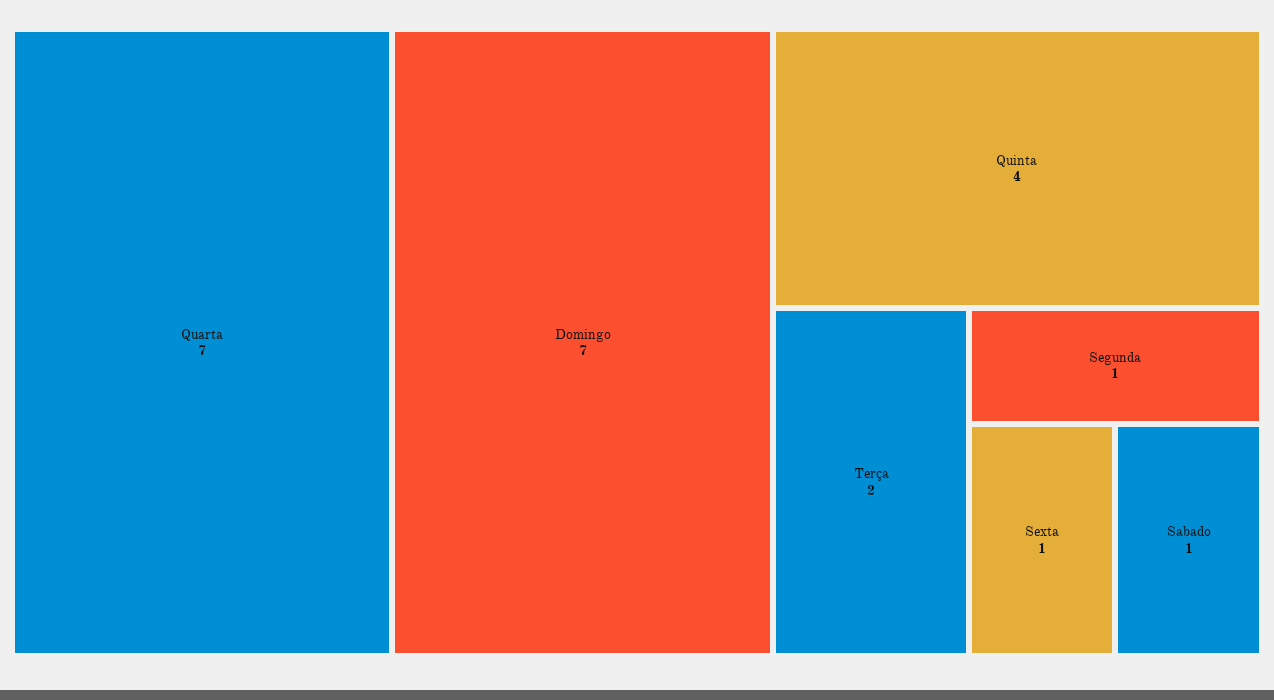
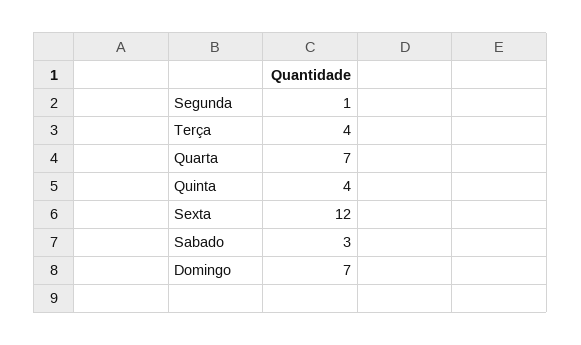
Terça: 2 -> 4
Sexta: 1 -> 12
Sabado: 1 -> 3

